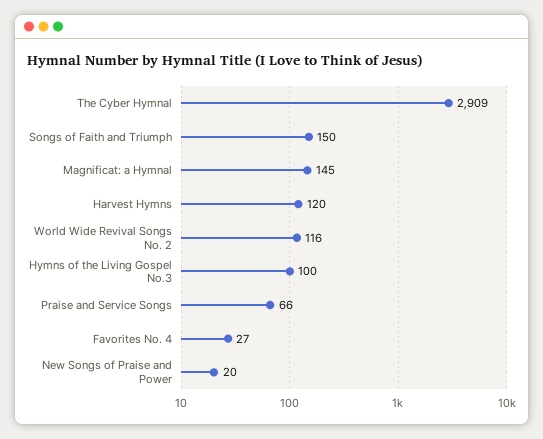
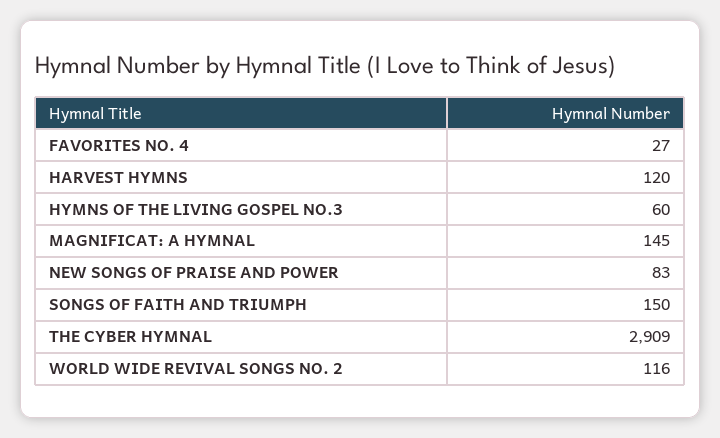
Hymns of the Living Gospel No.3: 100 -> 60
Praise and Service Songs: 66 -> none
New Songs of Praise and Power: 20 -> 83

